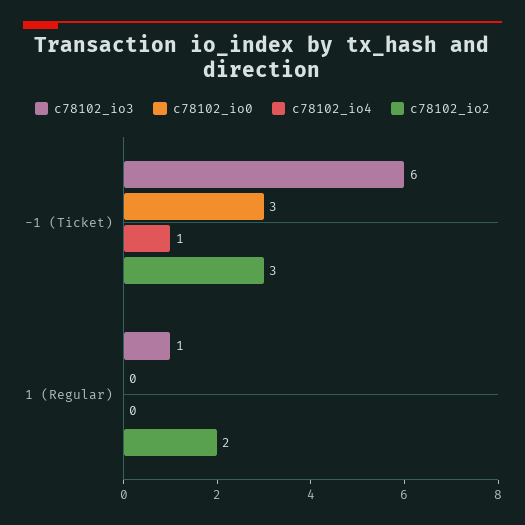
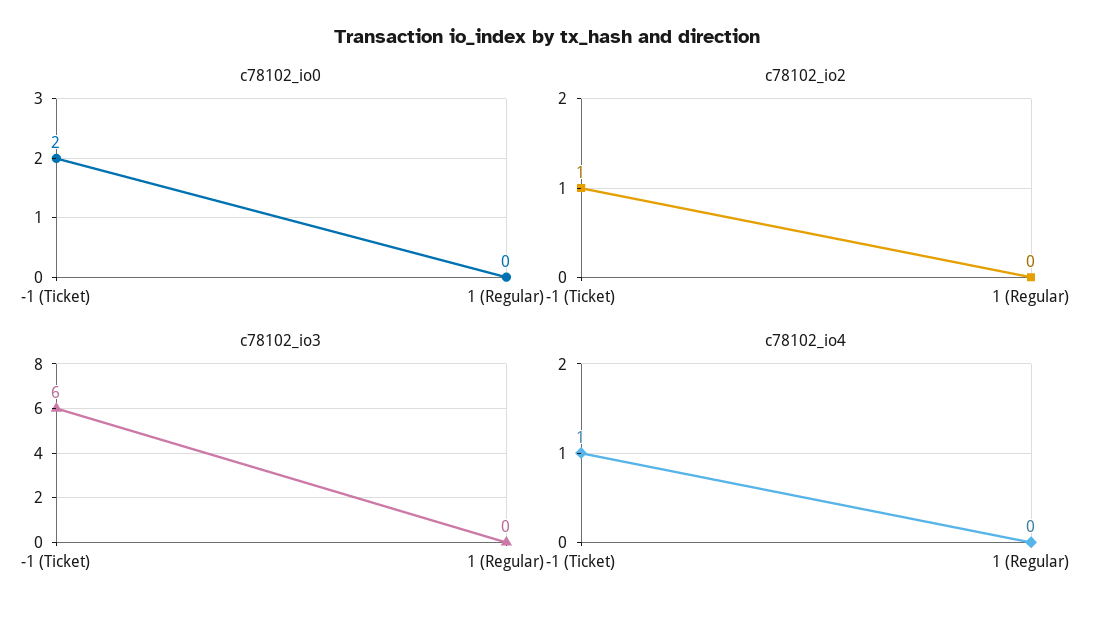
c78102_io0, -1 (Ticket): 3 -> 2
c78102_io2, -1 (Ticket): 3 -> 1
c78102_io3, 1 (Regular): 1 -> 0
c78102_io2, 1 (Regular): 2 -> 0

